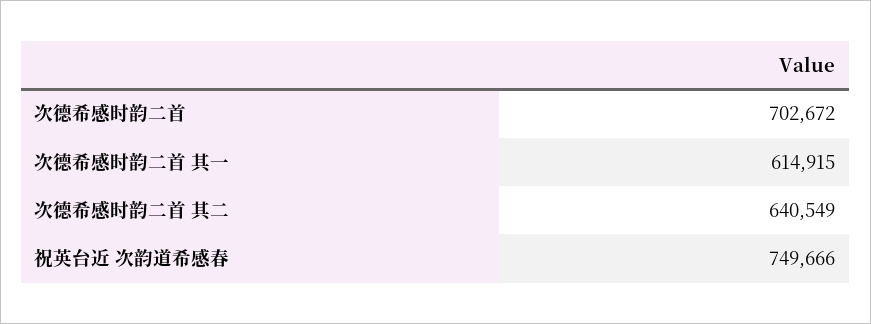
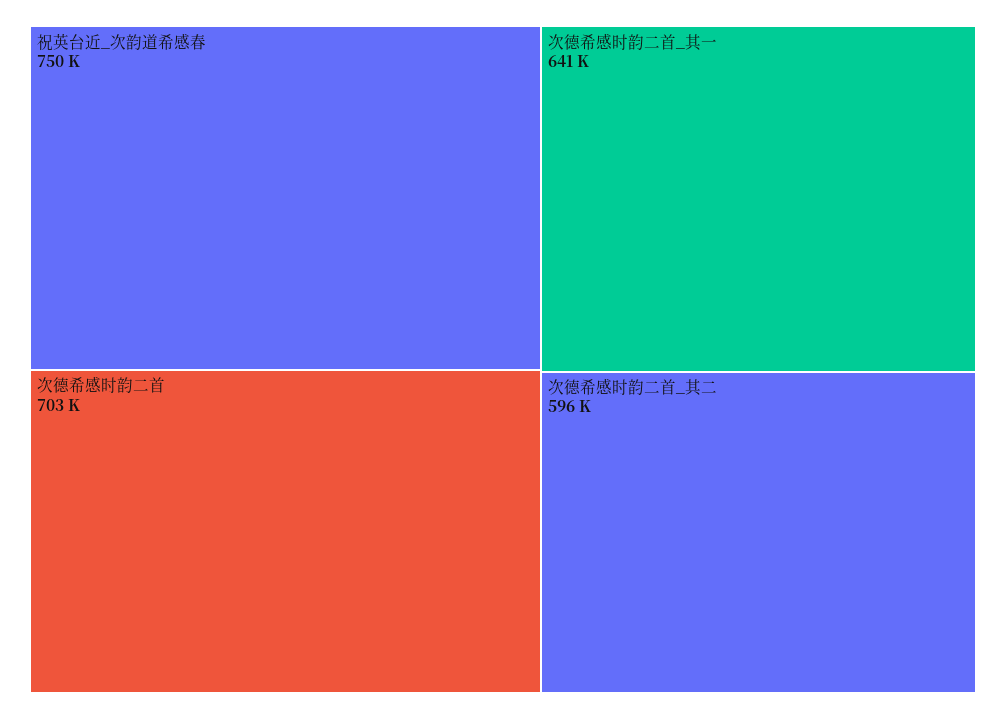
次德希感时韵二首 其一: 614915 -> 641000
次德希感时韵二首 其二: 640549 -> 596000

